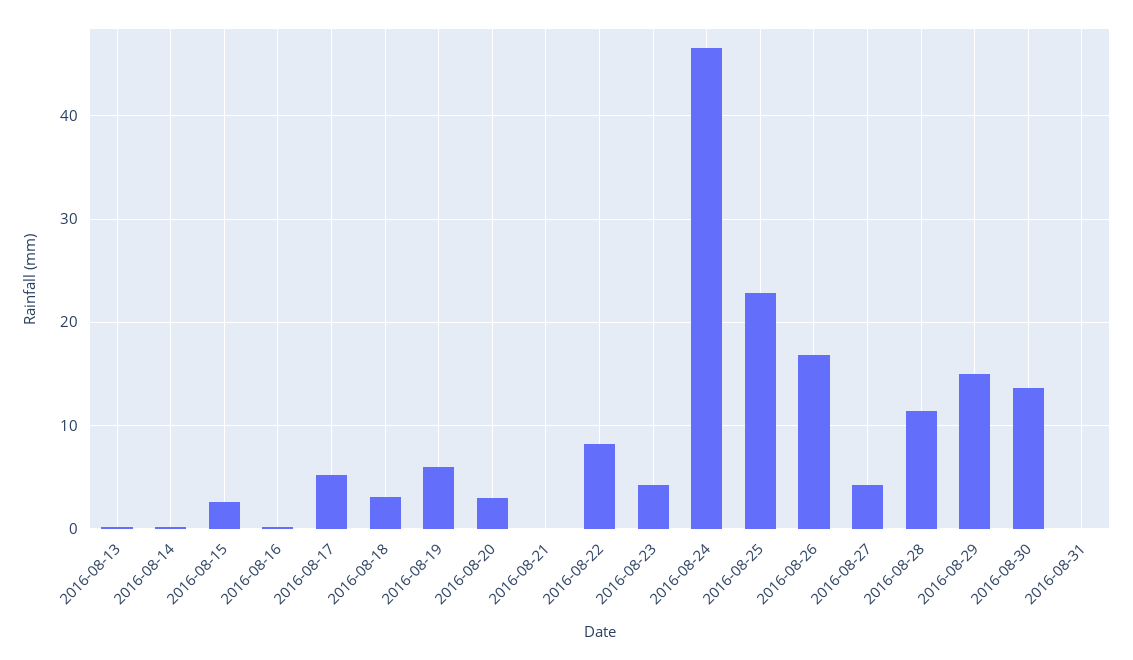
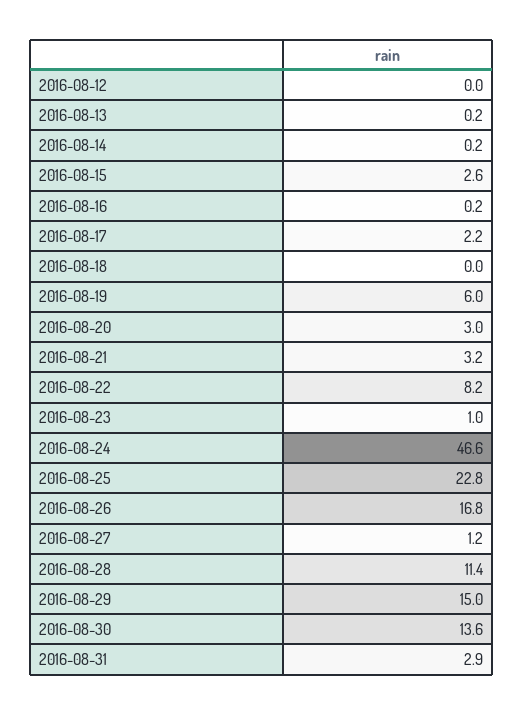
2016-08-17: 5 -> 2.2
2016-08-18: 3 -> 0
2016-08-21: 0 -> 3.2
2016-08-23: 4 -> 1
2016-08-27: 4 -> 1.2
2016-08-31: 0 -> 2.9
2016-08-12: none -> 0

